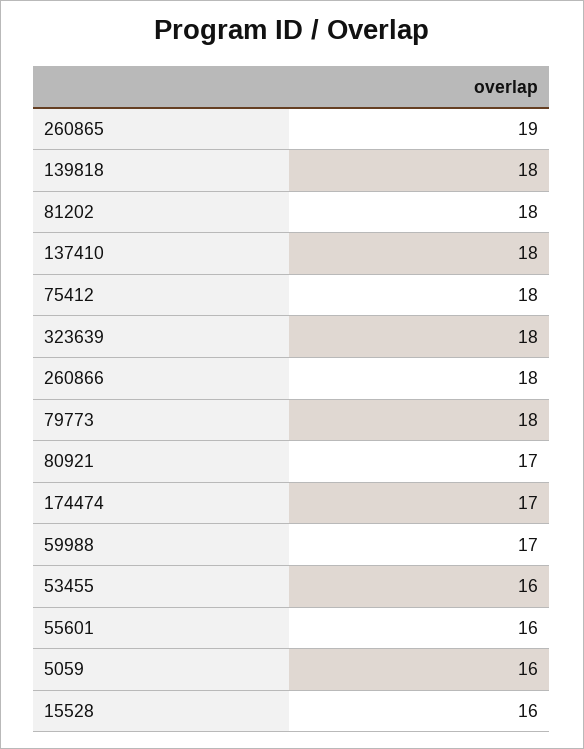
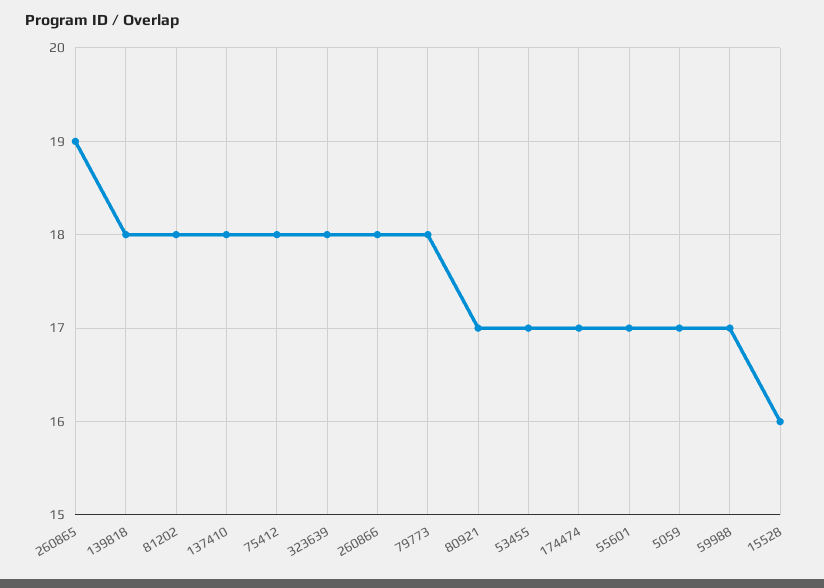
53455: 16 -> 17
55601: 16 -> 17
5059: 16 -> 17

